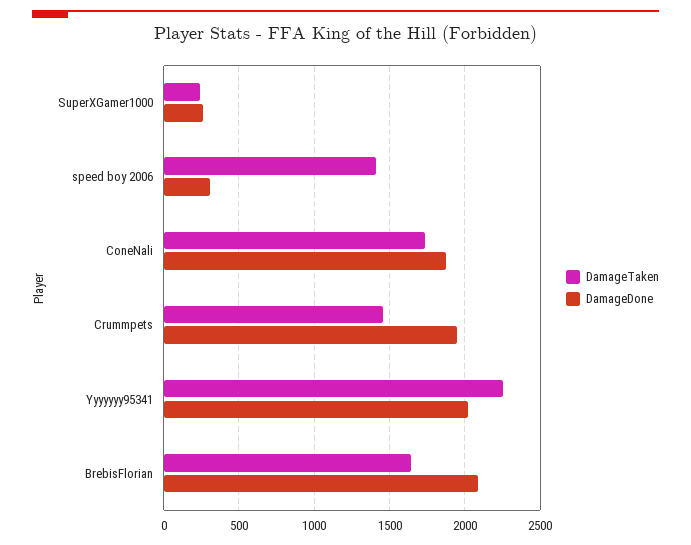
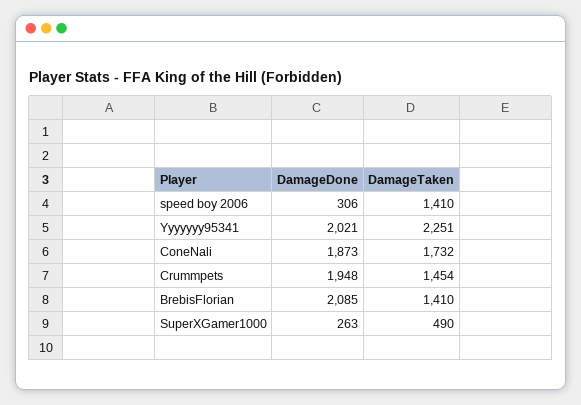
DamageTaken, SuperXGamer1000: 250 -> 490
DamageTaken, BrebisFlorian: 1650 -> 1410

